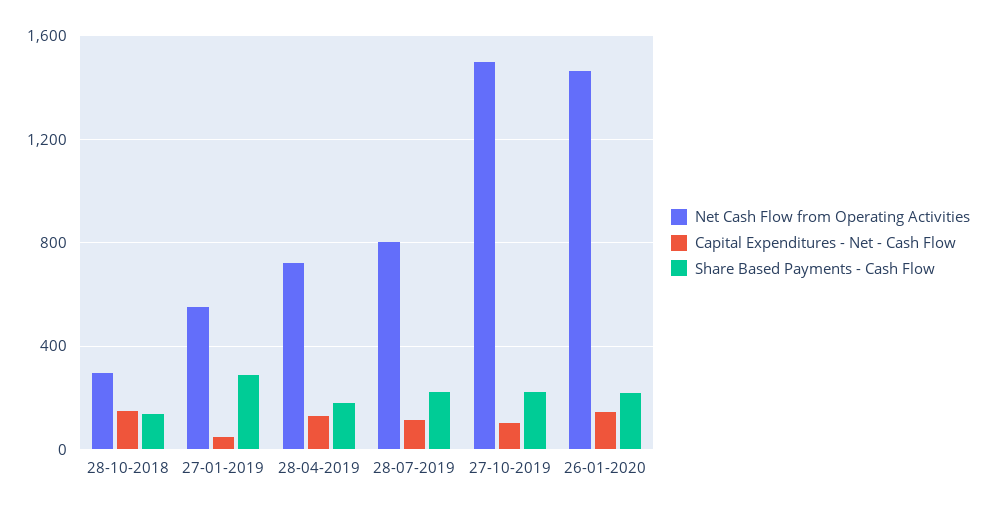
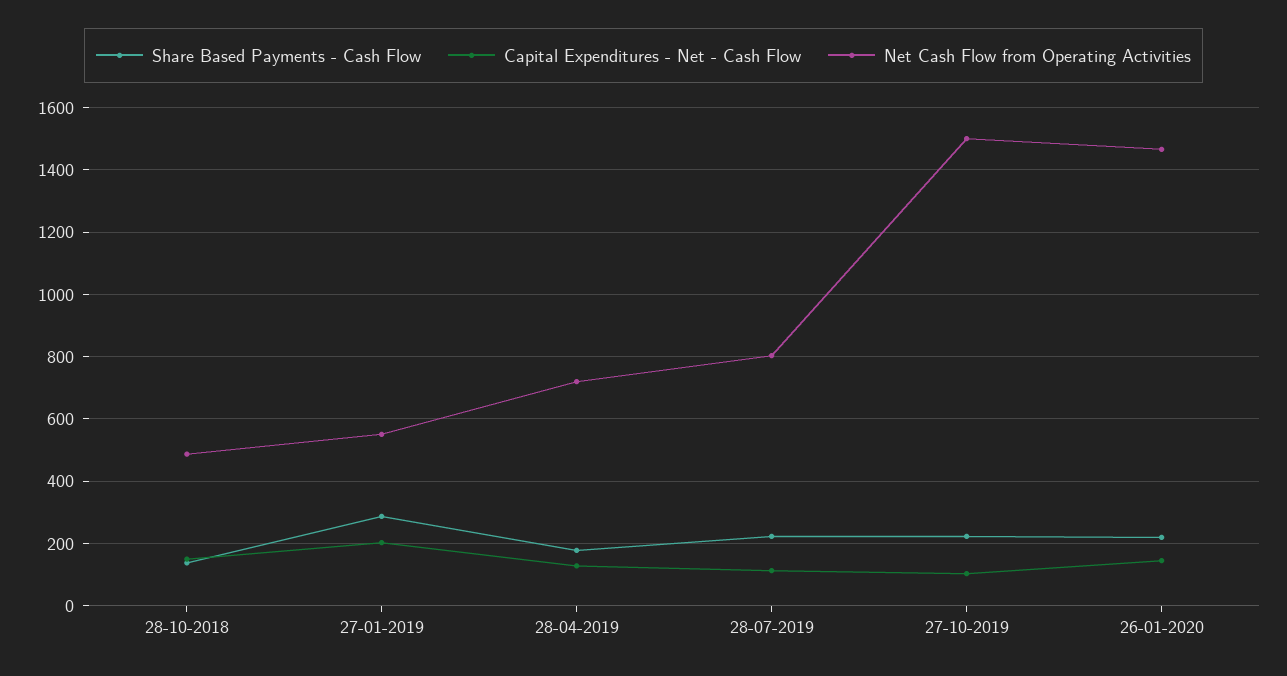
Net Cash Flow from Operating Activities, 28-10-2018: 300 -> 480
Capital Expenditures - Net - Cash Flow, 27-01-2019: 50 -> 200

